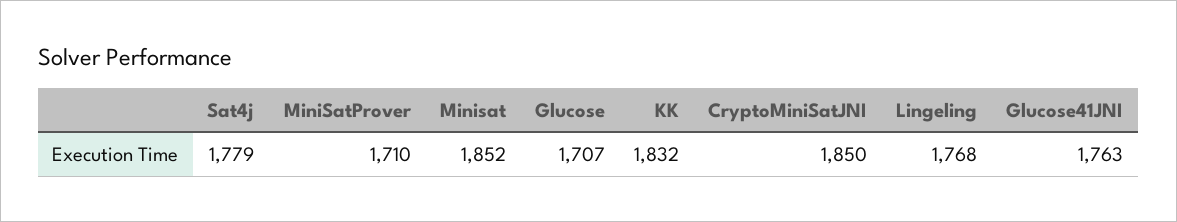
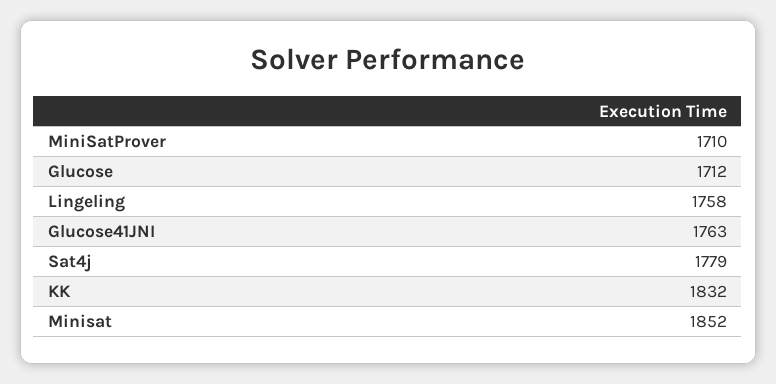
Glucose: 1707 -> 1712
CryptoMiniSatJNI: 1850 -> none
Lingeling: 1768 -> 1758

